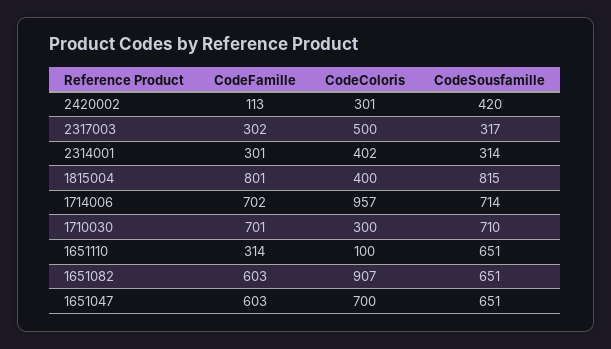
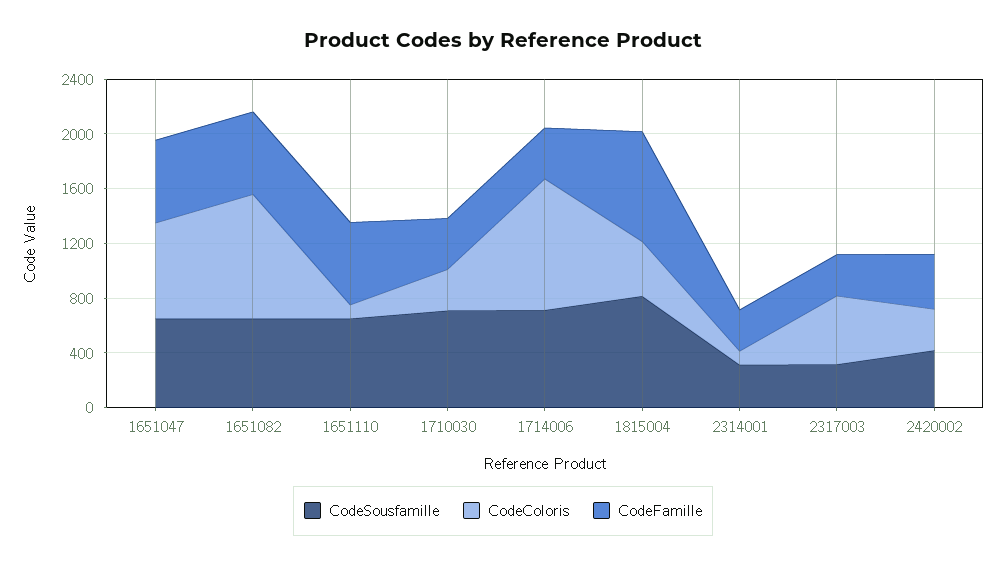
CodeFamille, 2420002: 113 -> 400
CodeColoris, 2314001: 402 -> 100
CodeFamille, 1714006: 702 -> 400
CodeFamille, 1710030: 701 -> 400
CodeFamille, 1651110: 314 -> 600

